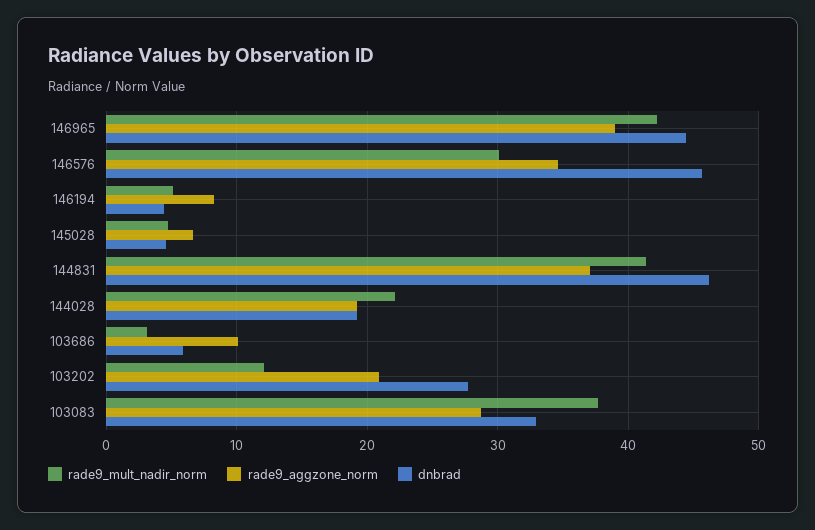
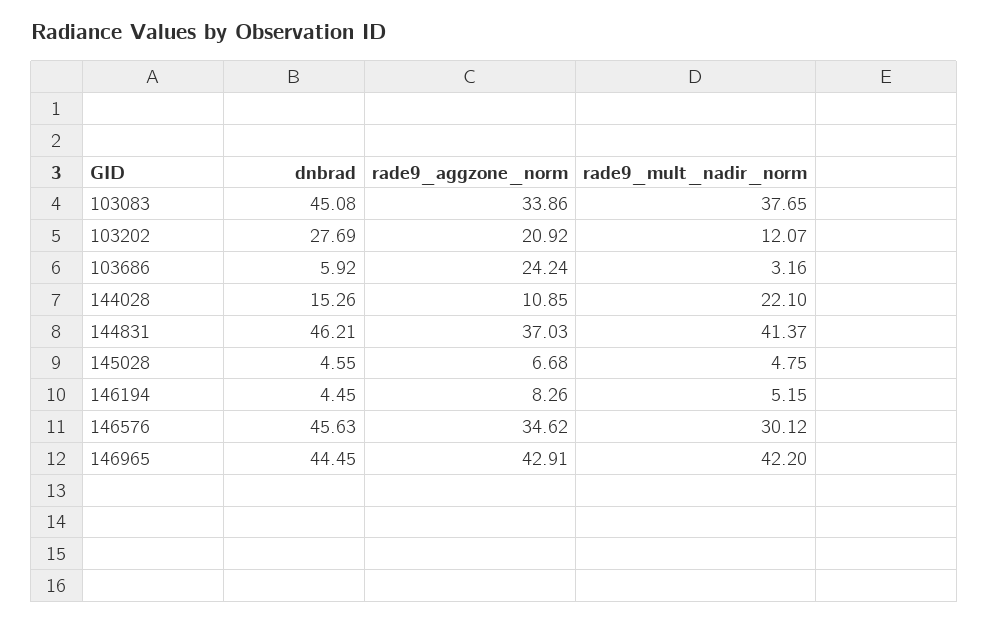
rade9_aggzone_norm, 146965: 39 -> 42.91
rade9_aggzone_norm, 144028: 19 -> 10.85
dnbrad, 144028: 19 -> 15.26
rade9_aggzone_norm, 103686: 10 -> 24.24
rade9_aggzone_norm, 103083: 29 -> 33.86
dnbrad, 103083: 33 -> 45.08

